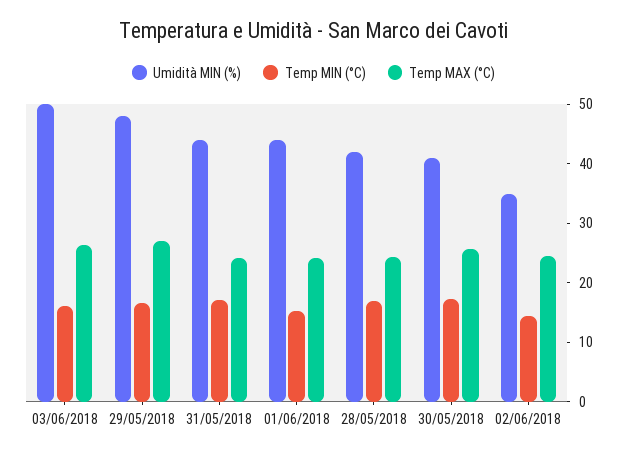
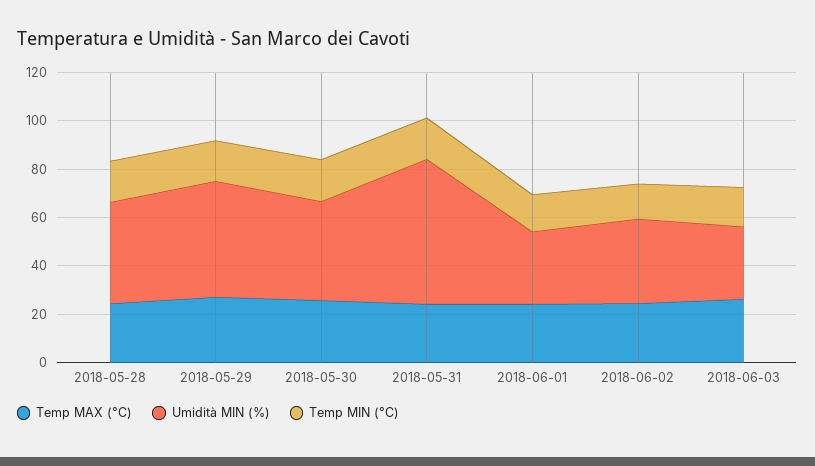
Umidità MIN (%), 03/06/2018: 50 -> 30
Umidità MIN (%), 31/05/2018: 44 -> 60
Umidità MIN (%), 01/06/2018: 44 -> 30

